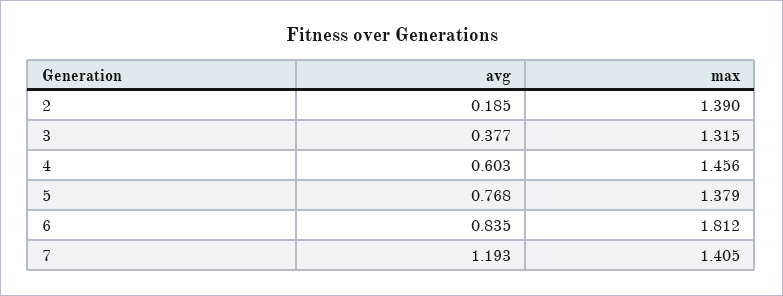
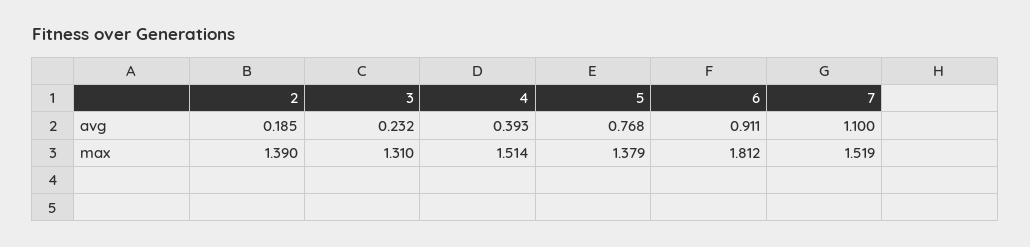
avg, 3: 0.377 -> 0.232
max, 3: 1.315 -> 1.31
avg, 4: 0.603 -> 0.393
max, 4: 1.456 -> 1.514
avg, 6: 0.835 -> 0.911
avg, 7: 1.193 -> 1.1
max, 7: 1.405 -> 1.519

